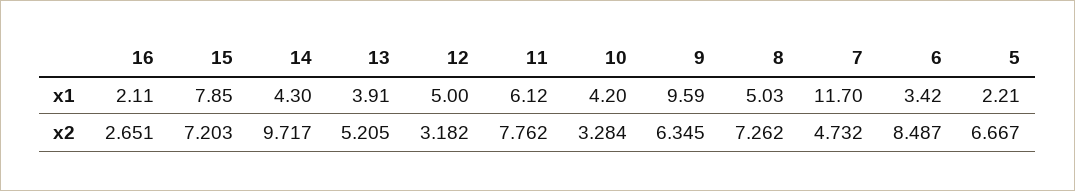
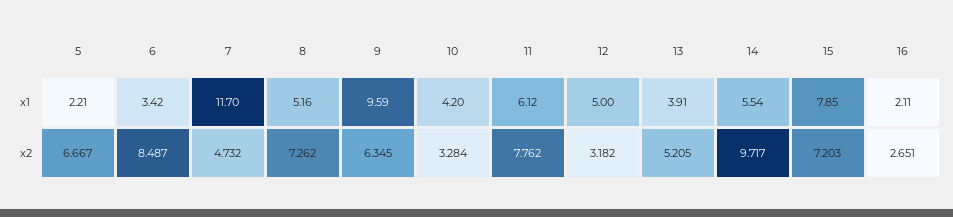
14, x1: 4.3 -> 5.54
8, x1: 5.03 -> 5.16

